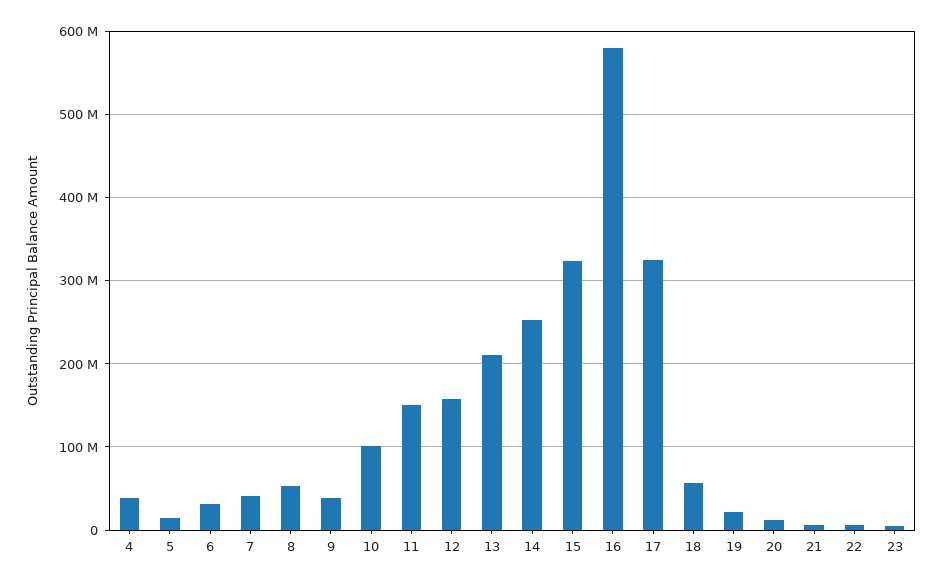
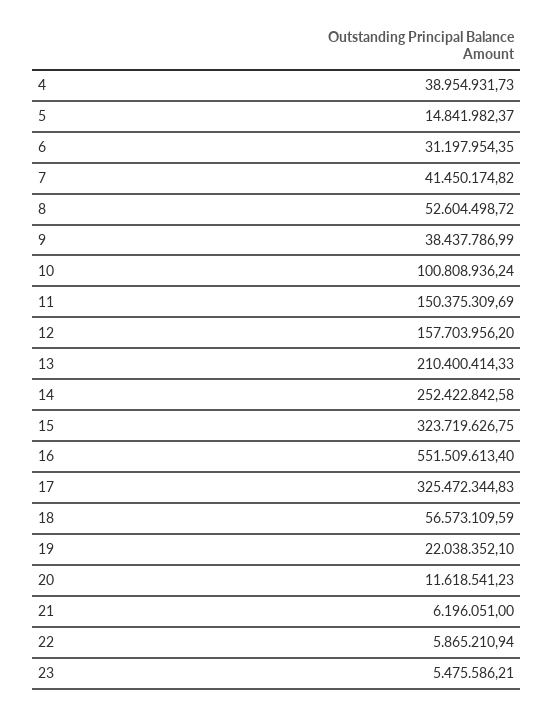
16: 580000000 -> 551509613.4

